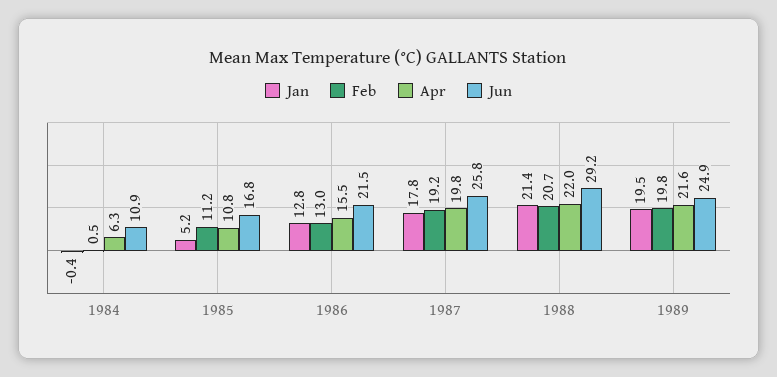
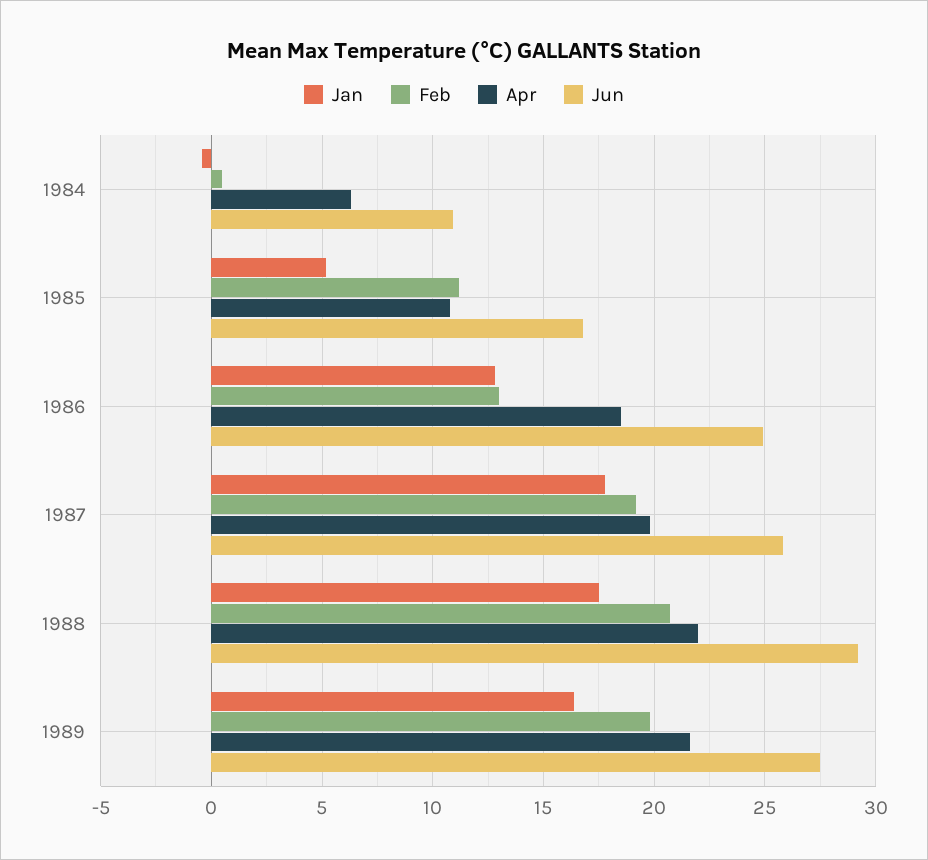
Apr, 1986: 15.5 -> 18.5
Jun, 1986: 21.5 -> 25
Jan, 1988: 21.4 -> 17.5
Jan, 1989: 19.5 -> 16.5
Jun, 1989: 24.9 -> 27.5

